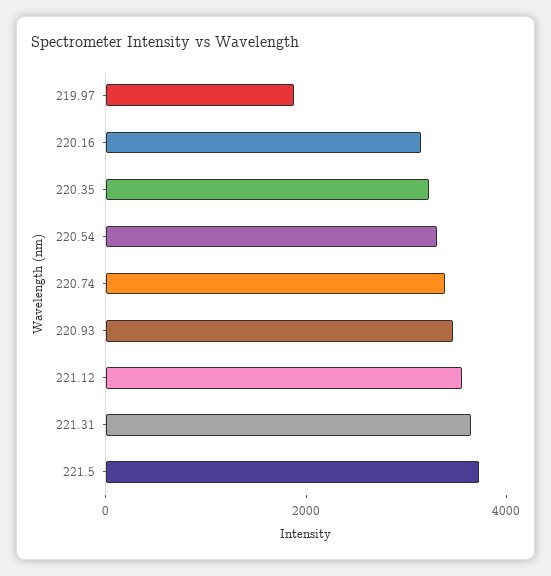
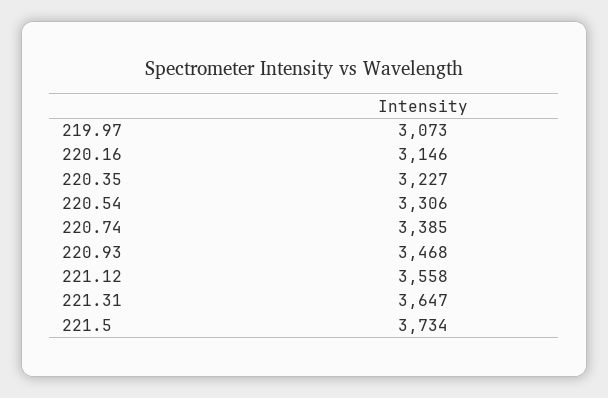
219.97: 2000 -> 3073

